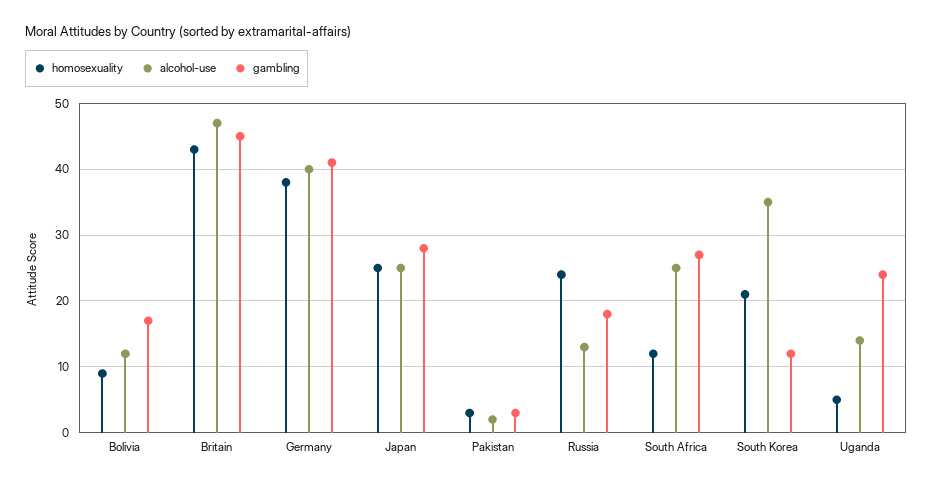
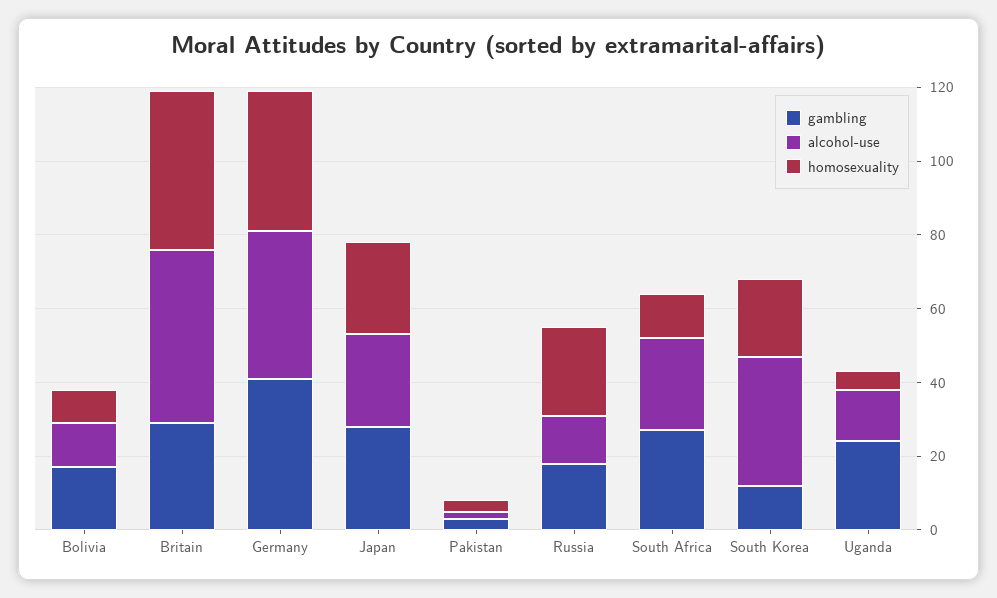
gambling, Britain: 45 -> 30

